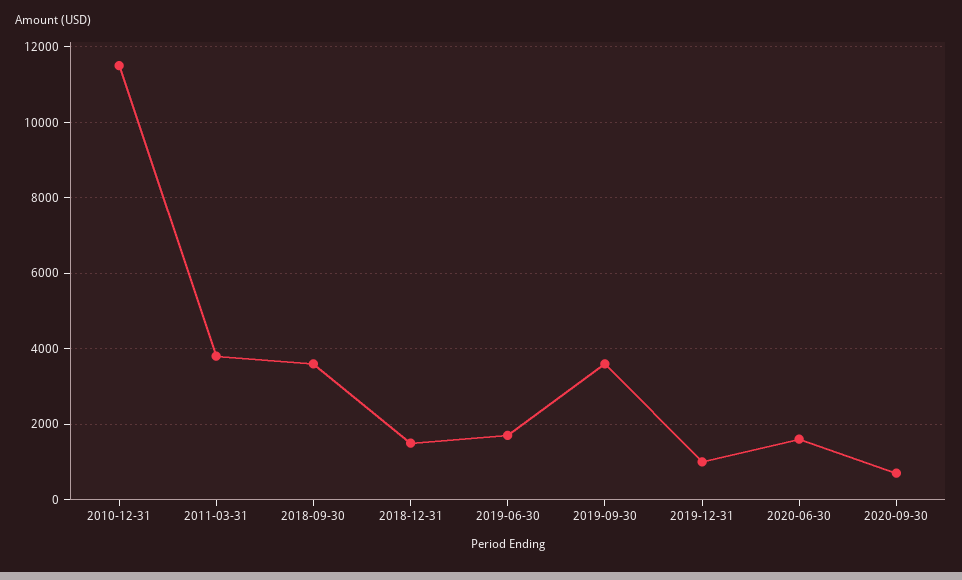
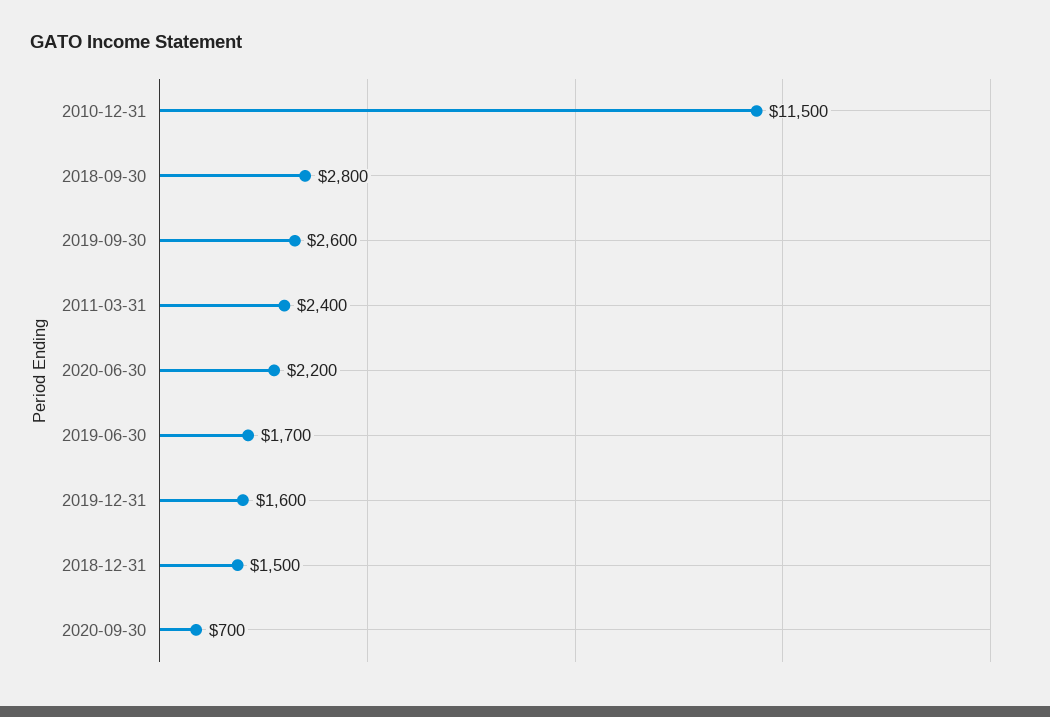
2011-03-31: 3800 -> 2400
2018-09-30: 3600 -> 2800
2019-09-30: 3600 -> 2600
2019-12-31: 1000 -> 1600
2020-06-30: 1600 -> 2200

